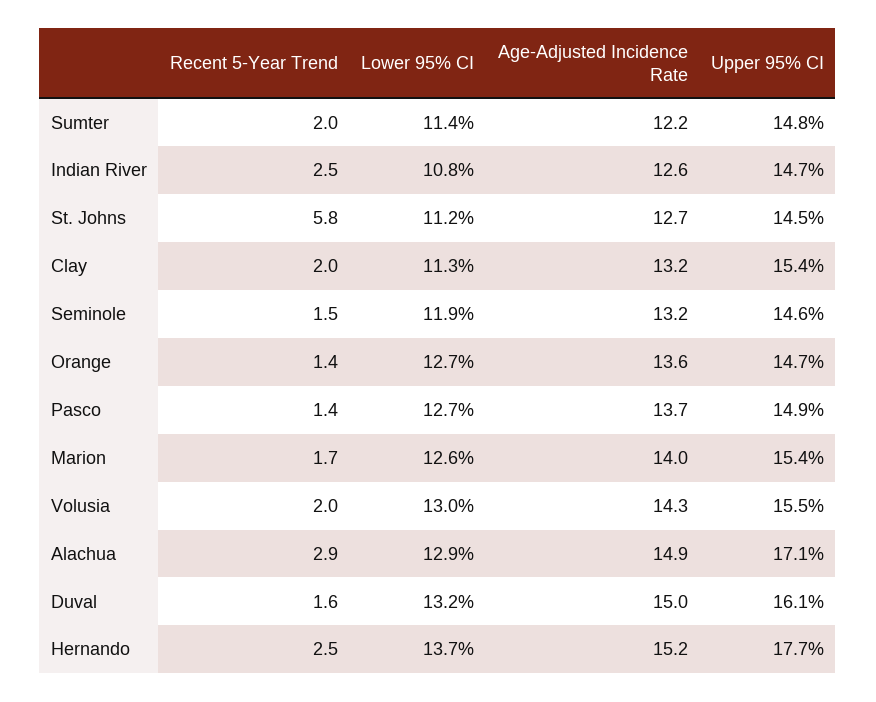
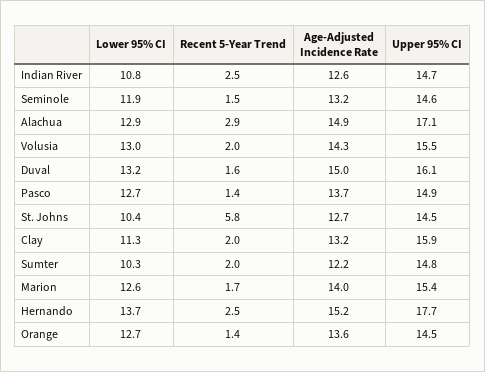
Lower 95% CI, Sumter: 11.4 -> 10.3
Lower 95% CI, St. Johns: 11.2 -> 10.4
Upper 95% CI, Clay: 15.4 -> 15.9
Upper 95% CI, Orange: 14.7 -> 14.5

